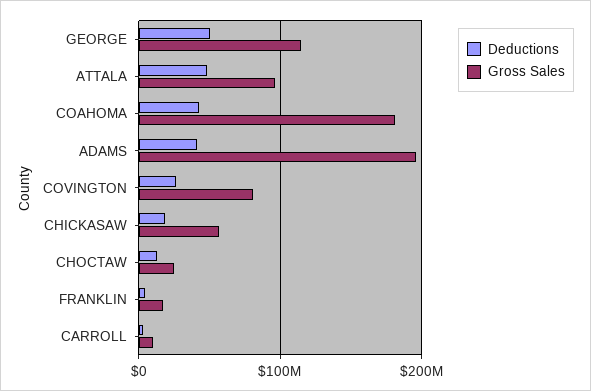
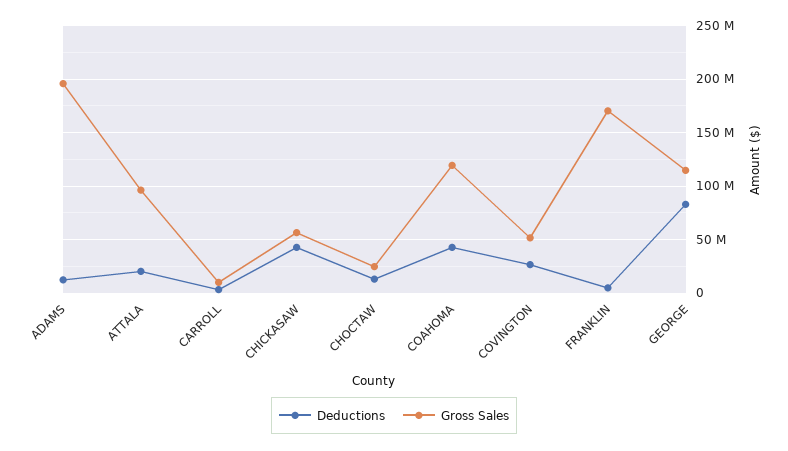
Deductions, GEORGE: 50000000 -> 80000000
Deductions, ATTALA: 50000000 -> 20000000
Gross Sales, COAHOMA: 180000000 -> 120000000
Deductions, ADAMS: 40000000 -> 10000000
Gross Sales, COVINGTON: 80000000 -> 50000000
Deductions, CHICKASAW: 20000000 -> 40000000
Gross Sales, FRANKLIN: 20000000 -> 170000000

